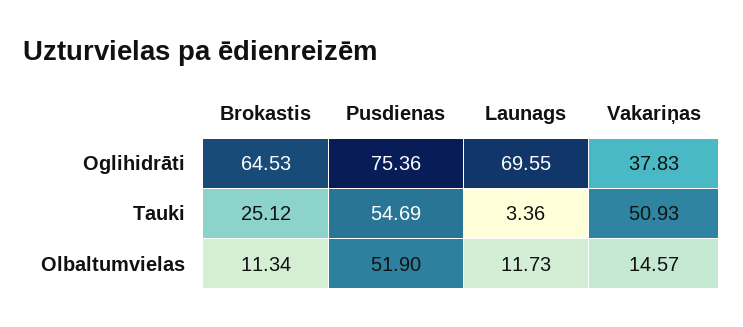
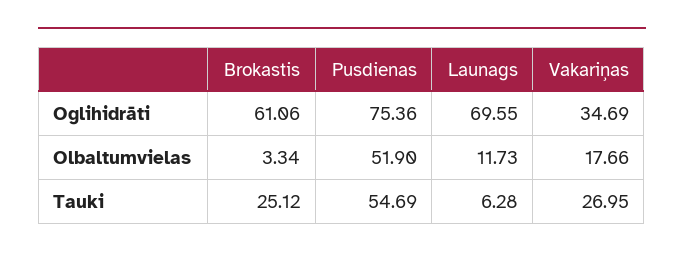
Brokastis, Oglihidrāti: 64.53 -> 61.06
Vakariņas, Oglihidrāti: 37.83 -> 34.69
Launags, Tauki: 3.36 -> 6.28
Vakariņas, Tauki: 50.93 -> 26.95
Brokastis, Olbaltumvielas: 11.34 -> 3.34
Vakariņas, Olbaltumvielas: 14.57 -> 17.66

